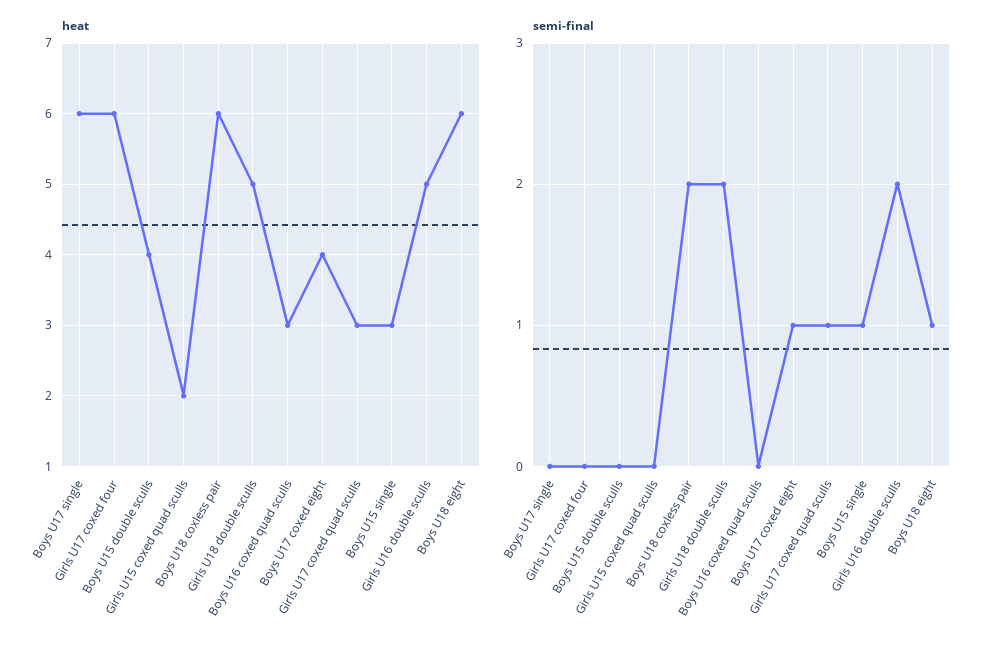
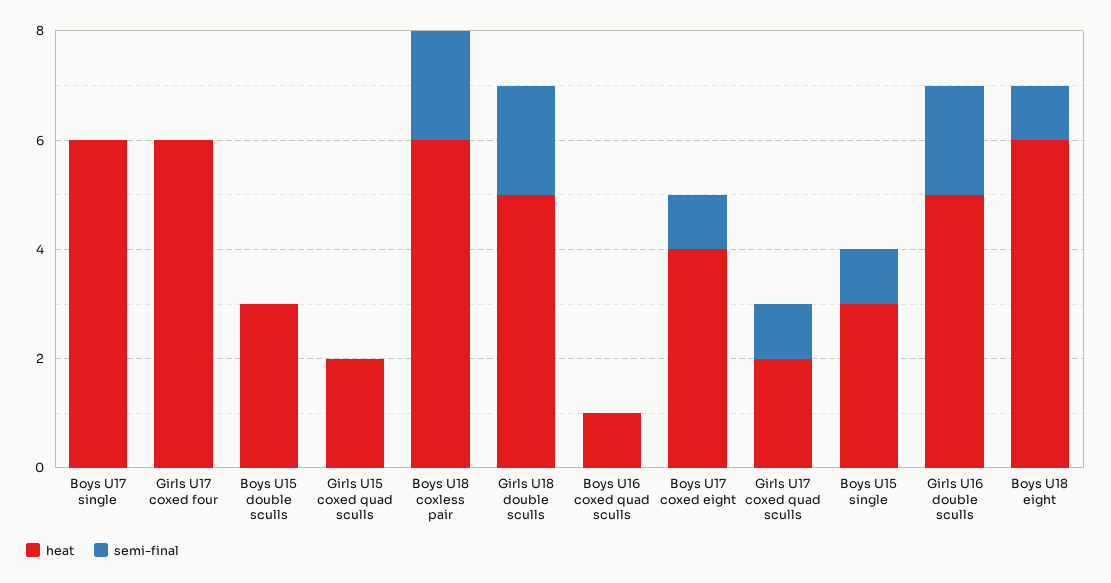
heat, Boys U15 double sculls: 4 -> 3
heat, Boys U16 coxed quad sculls: 3 -> 1
heat, Girls U17 coxed quad sculls: 3 -> 2

